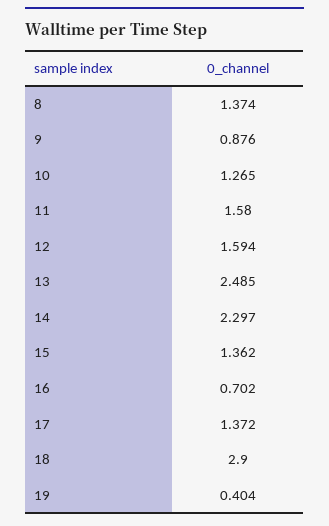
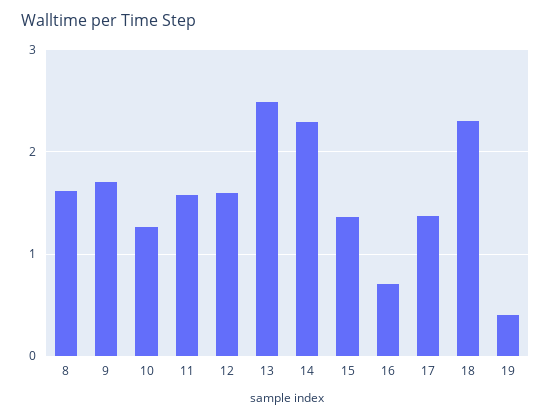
8: 1.374 -> 1.6
9: 0.876 -> 1.7
18: 2.9 -> 2.3

